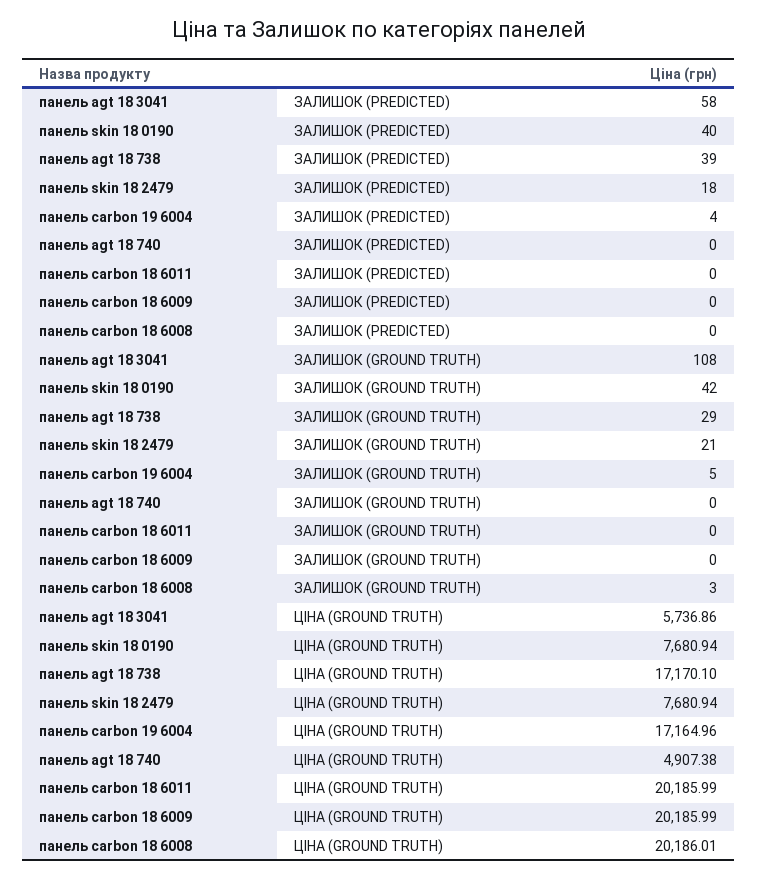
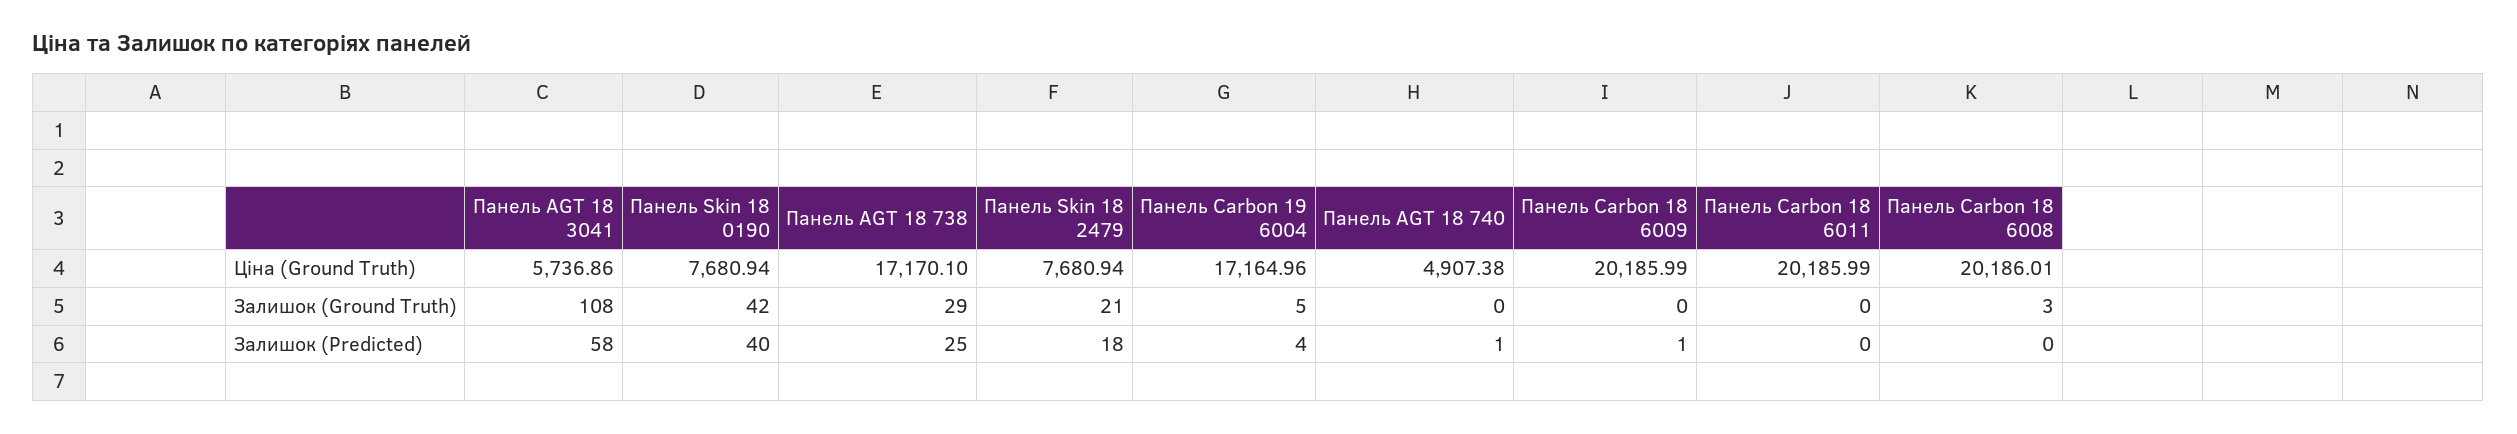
панель agt 18 738, ЗАЛИШОК (PREDICTED): 39 -> 25
панель agt 18 740, ЗАЛИШОК (PREDICTED): 0 -> 1
панель carbon 18 6009, ЗАЛИШОК (PREDICTED): 0 -> 1

